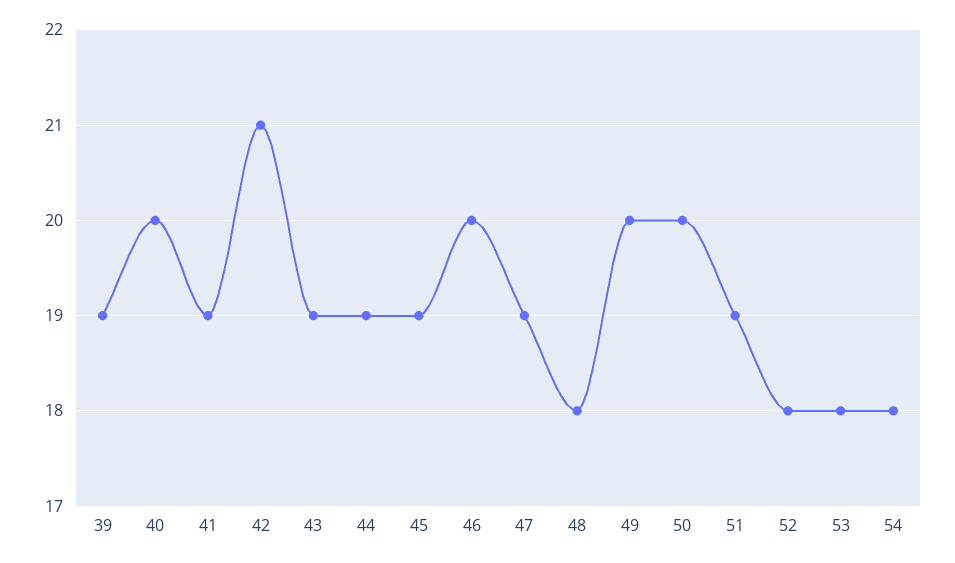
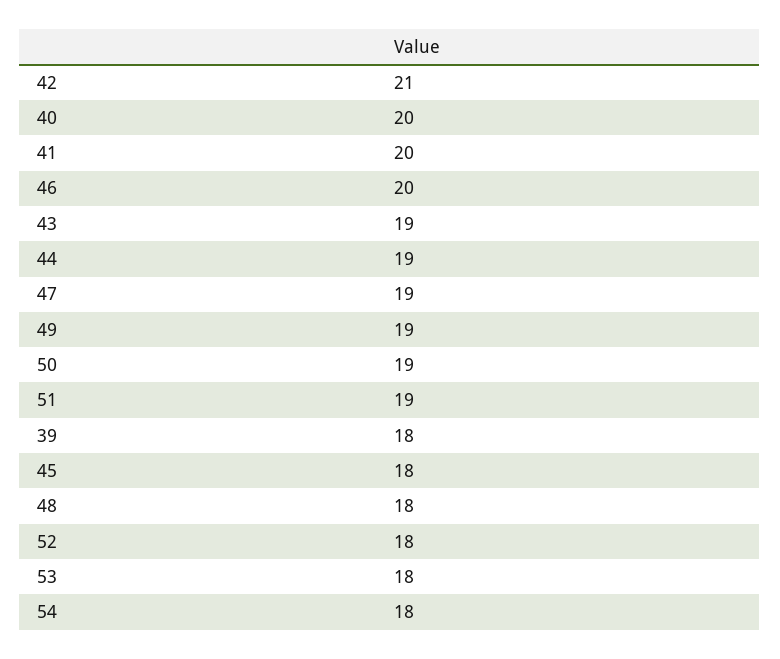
39: 19 -> 18
41: 19 -> 20
45: 19 -> 18
49: 20 -> 19
50: 20 -> 19

